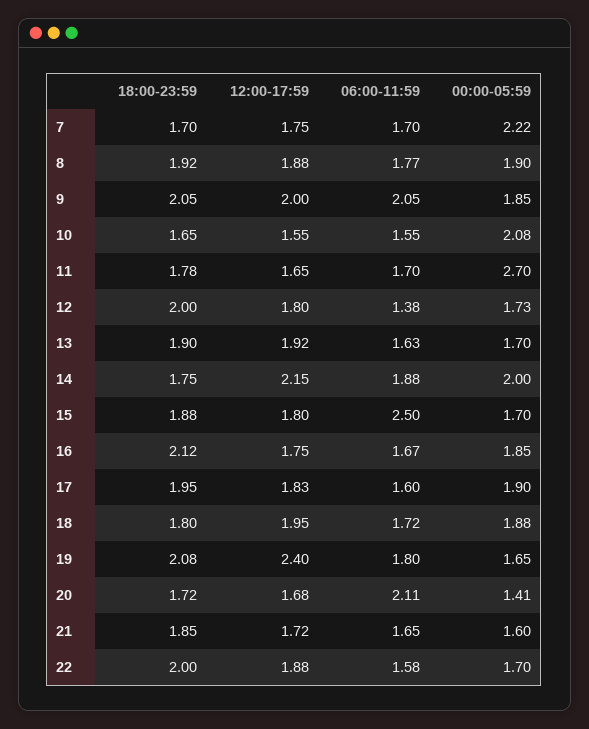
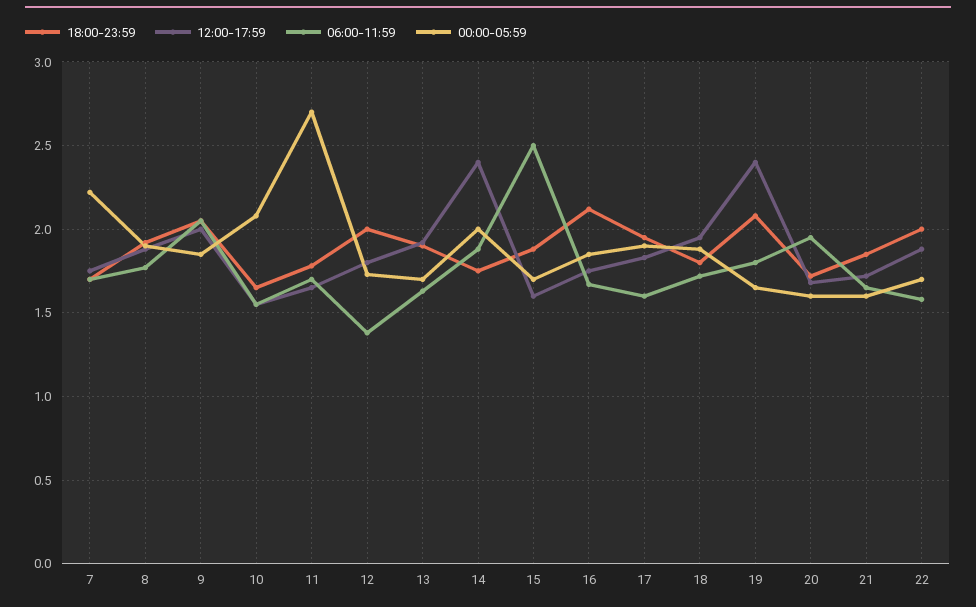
12:00-17:59, 14: 2.15 -> 2.4
12:00-17:59, 15: 1.8 -> 1.6
06:00-11:59, 20: 2.11 -> 1.95
00:00-05:59, 20: 1.41 -> 1.6

